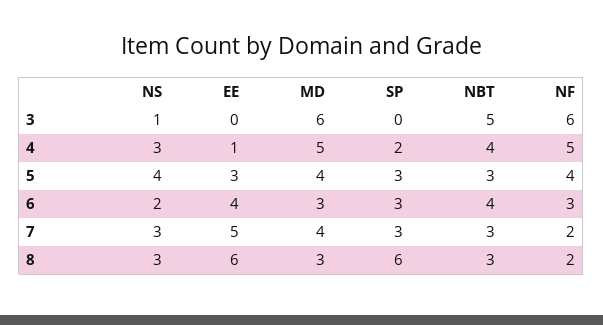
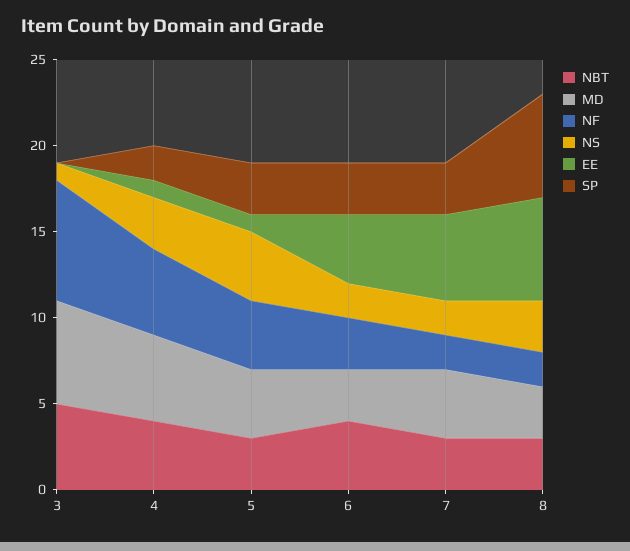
NF, 3: 6 -> 7
EE, 5: 3 -> 1
NS, 7: 3 -> 2

